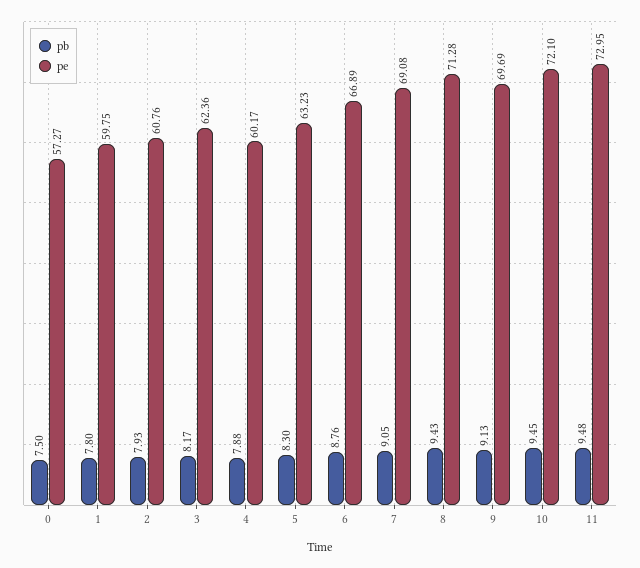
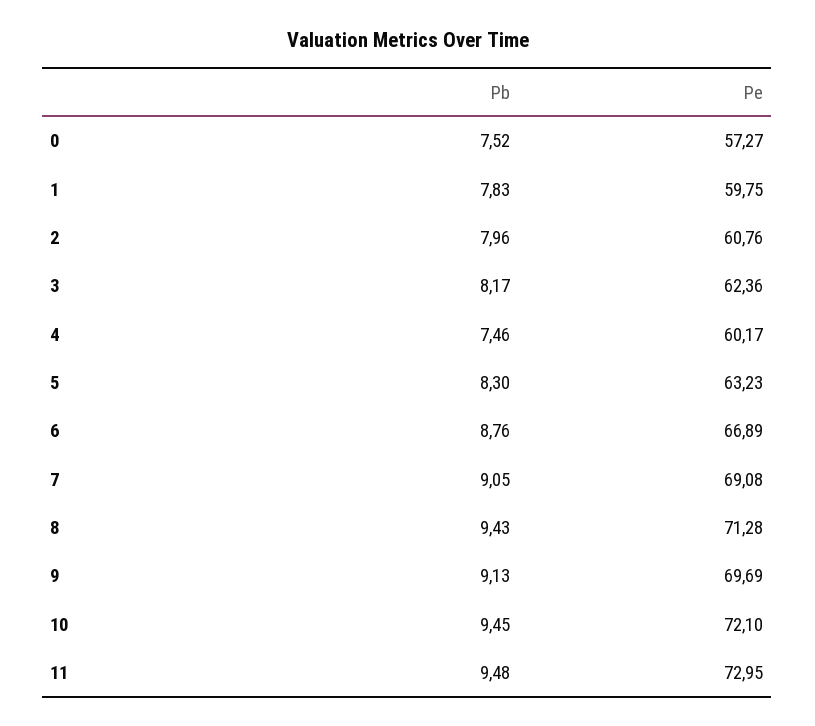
pb, 0: 7.5 -> 7.52
pb, 1: 7.8 -> 7.83
pb, 2: 7.93 -> 7.96
pb, 4: 7.88 -> 7.46

